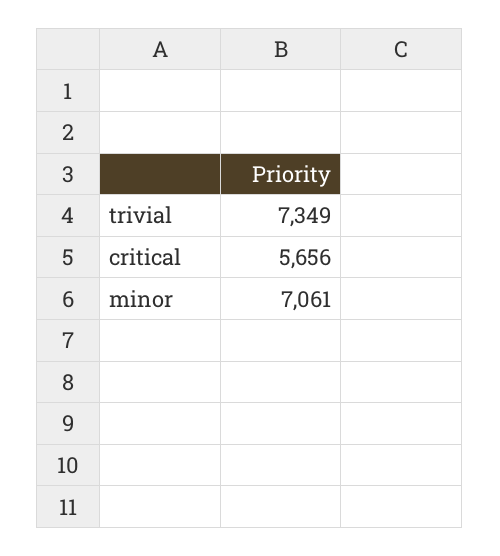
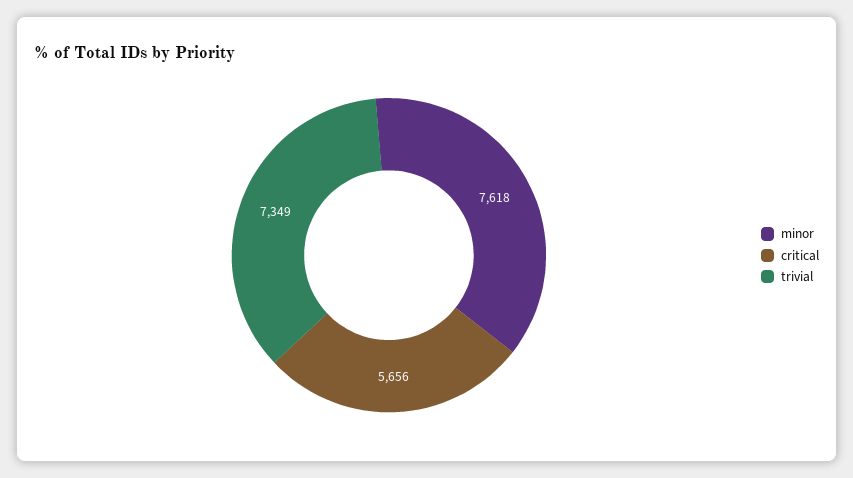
minor: 7061 -> 7618

